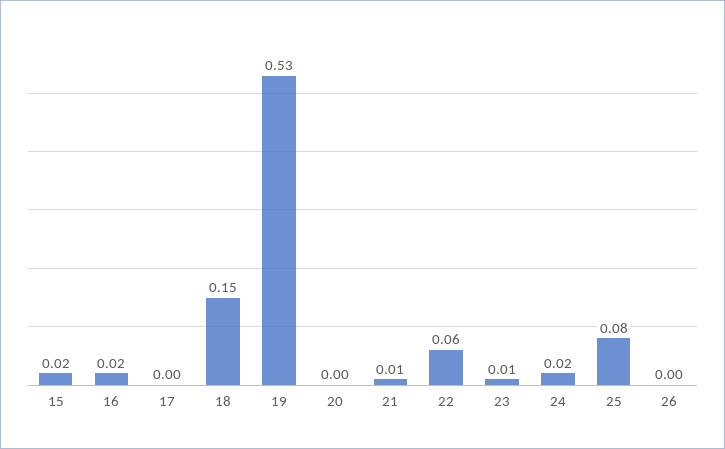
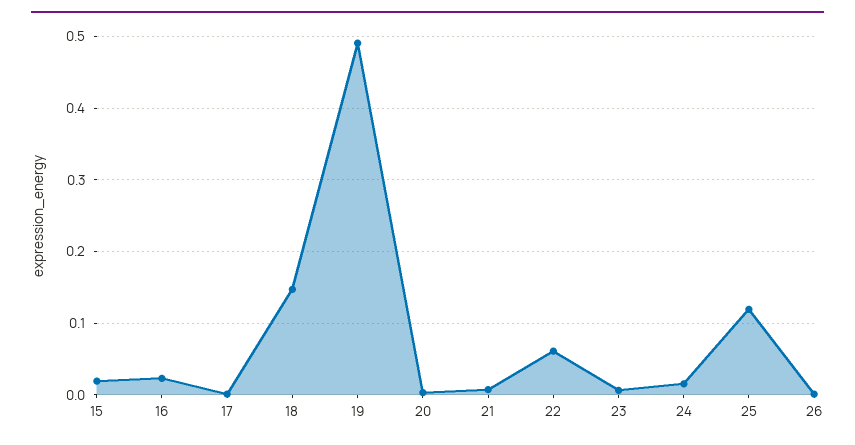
19: 0.53 -> 0.49
25: 0.08 -> 0.12

